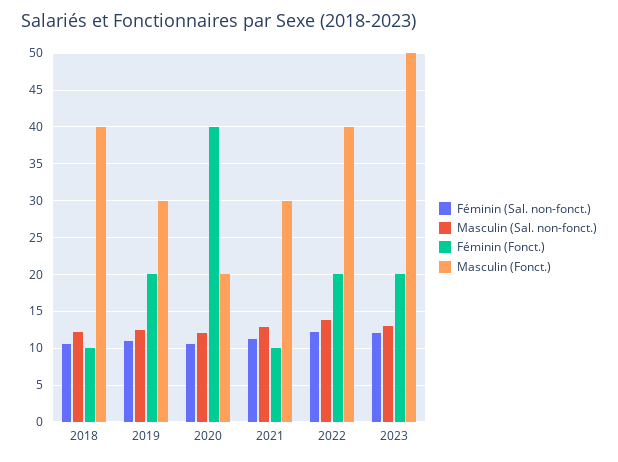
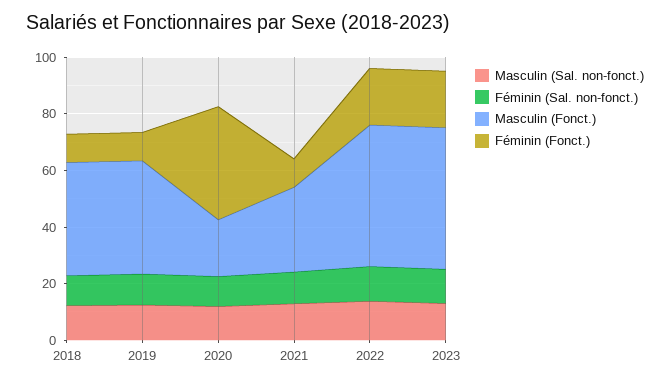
Féminin (Fonct.), 2019: 20 -> 10
Masculin (Fonct.), 2019: 30 -> 40
Masculin (Fonct.), 2022: 40 -> 50

